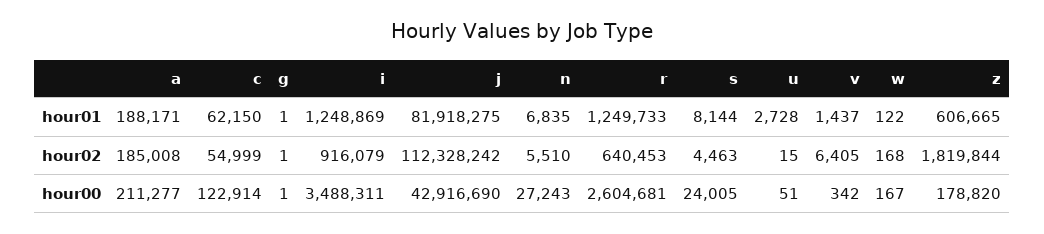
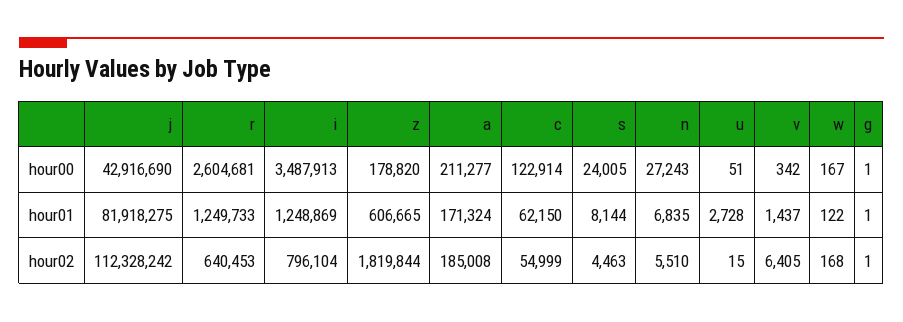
a, hour01: 188171 -> 171324
i, hour02: 916079 -> 796104
i, hour00: 3488311 -> 3487913

